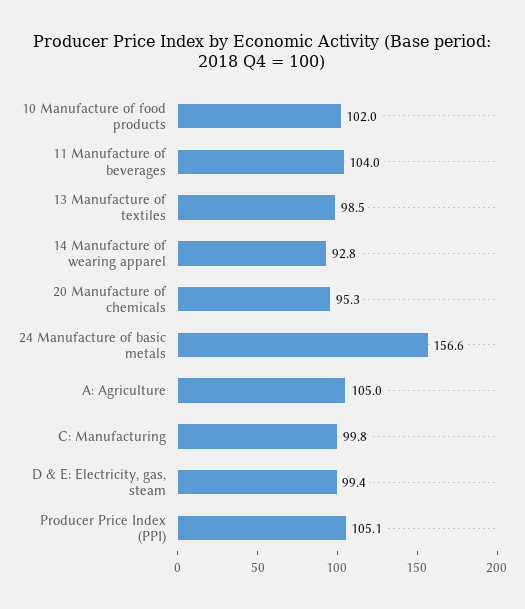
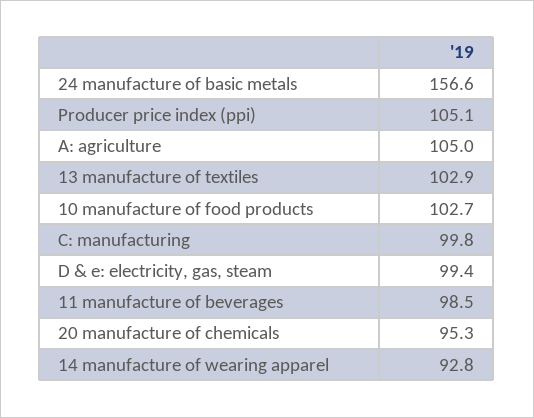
10 Manufacture of food products: 102 -> 102.7
11 Manufacture of beverages: 104 -> 98.5
13 Manufacture of textiles: 98.5 -> 102.9

